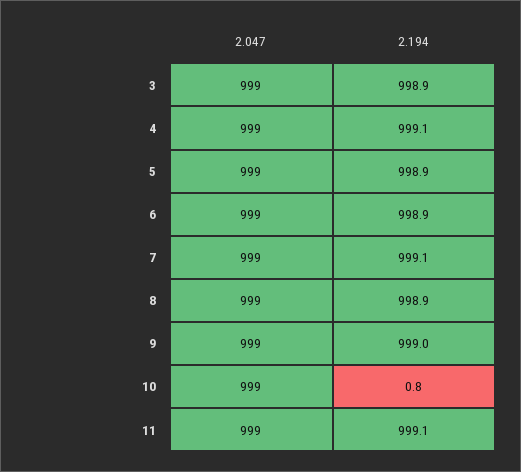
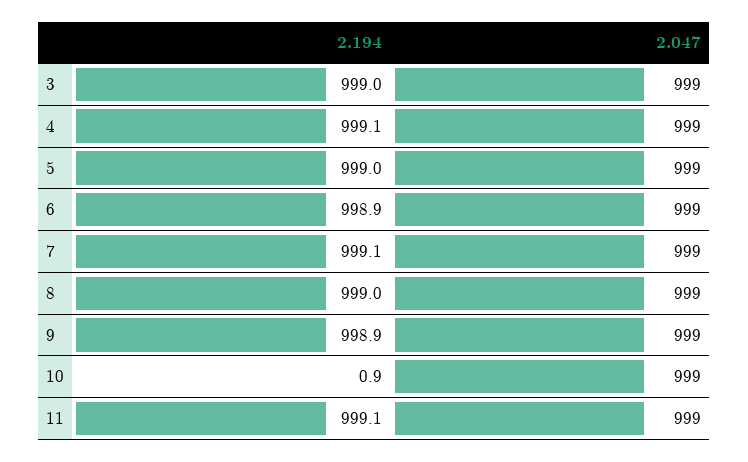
2.194, 3: 998.9 -> 999
2.194, 5: 998.9 -> 999
2.194, 8: 998.9 -> 999
2.194, 9: 999 -> 998.9
2.194, 10: 0.8 -> 0.9

